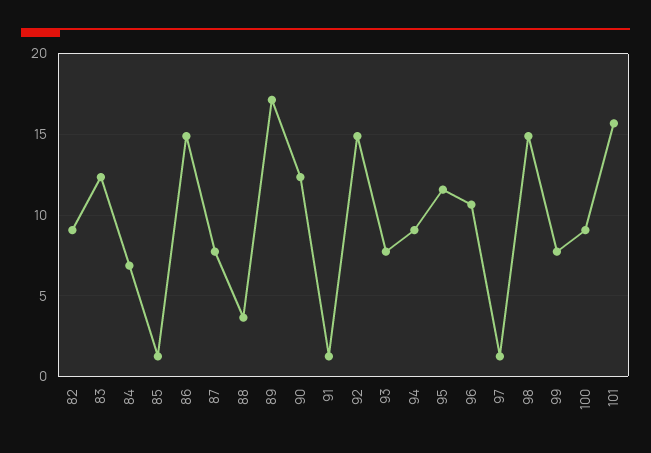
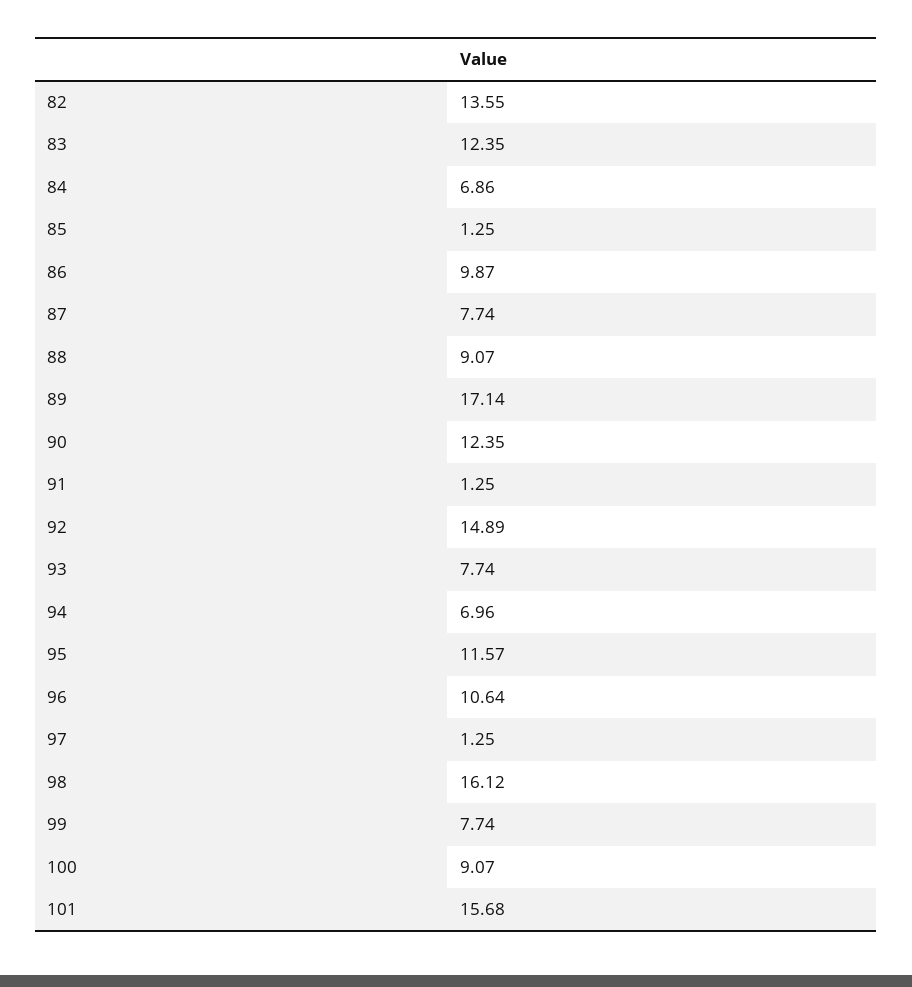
82: 9 -> 13.55
86: 15 -> 9.87
88: 3.5 -> 9.07
94: 9 -> 6.96
98: 15 -> 16.12

